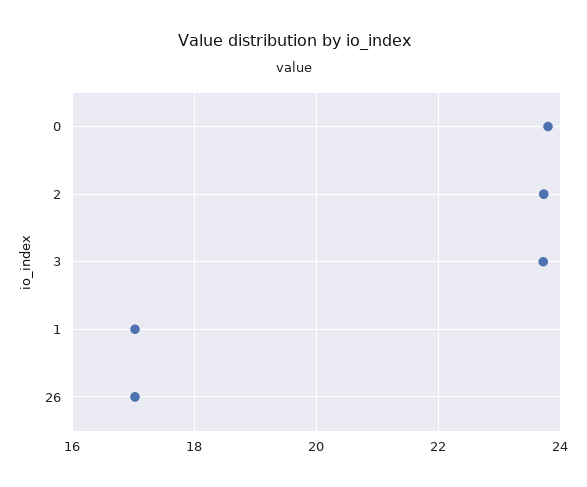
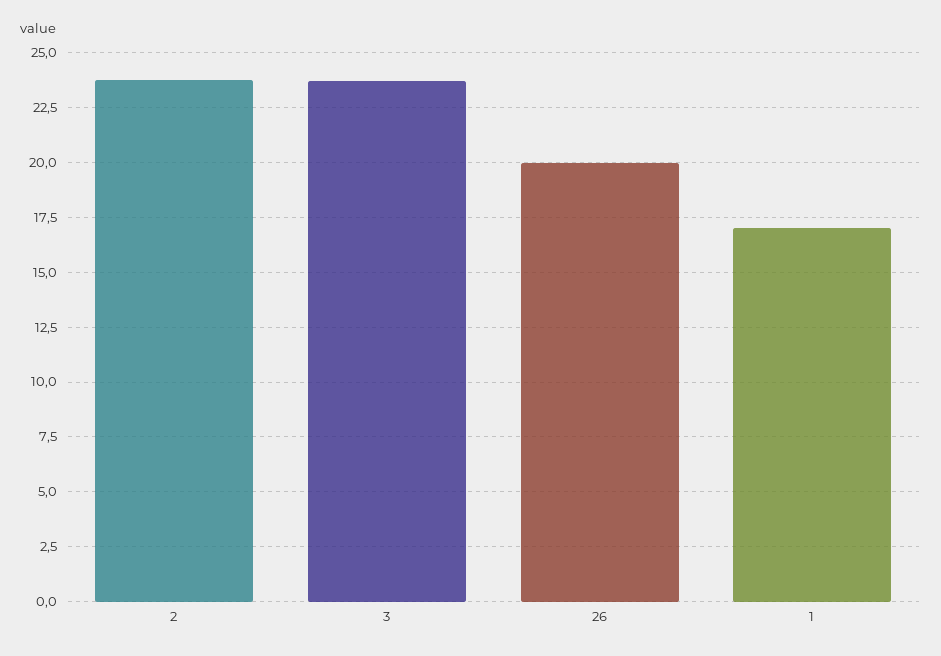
0: 23.8 -> none
26: 17 -> 20

